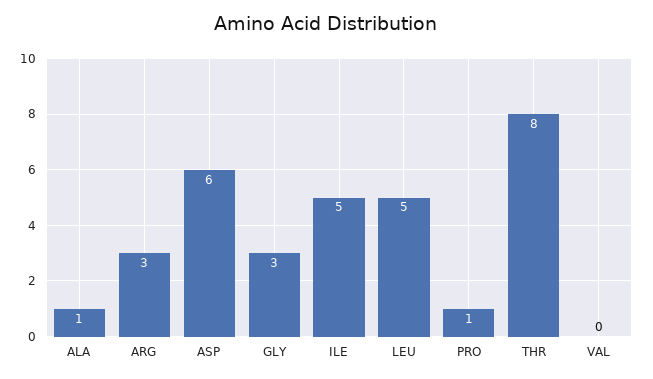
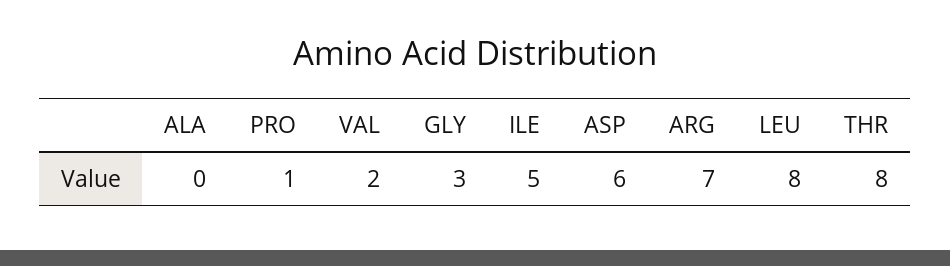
ALA: 1 -> 0
ARG: 3 -> 7
LEU: 5 -> 8
VAL: 0 -> 2

